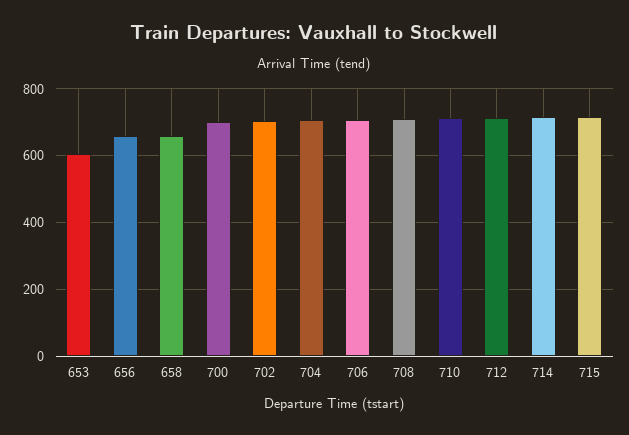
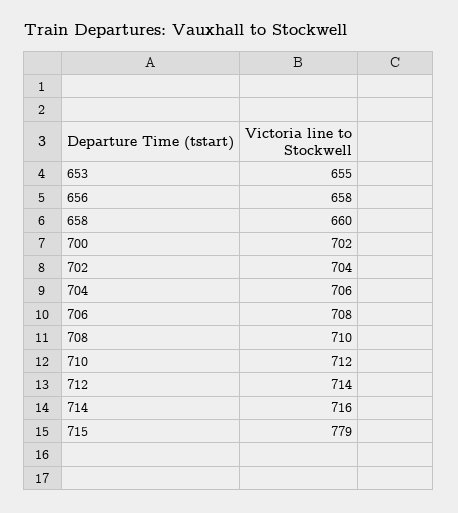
653: 600 -> 655
715: 720 -> 779

